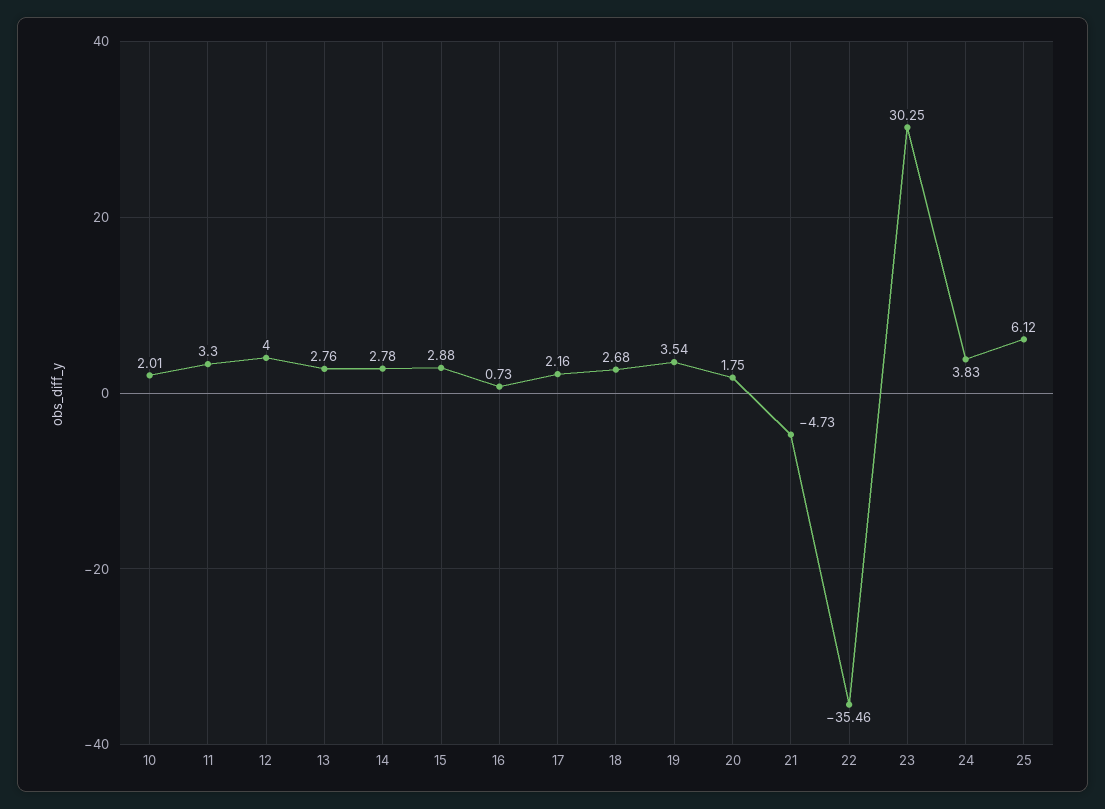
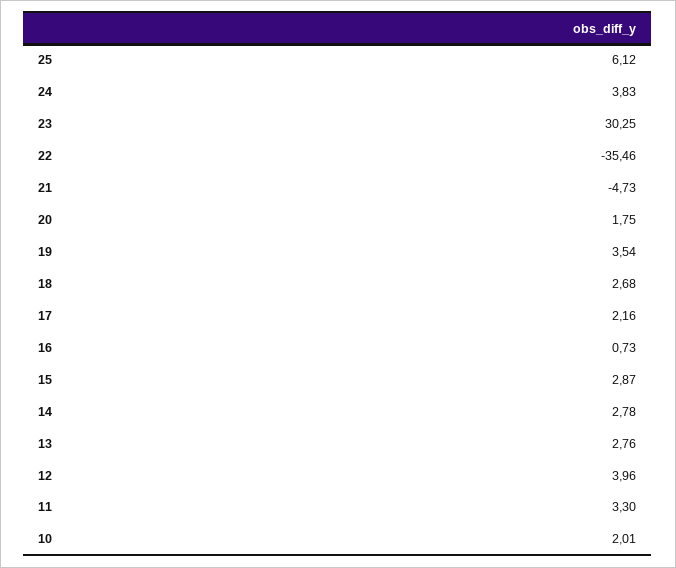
12: 4 -> 3.96
15: 2.88 -> 2.87

